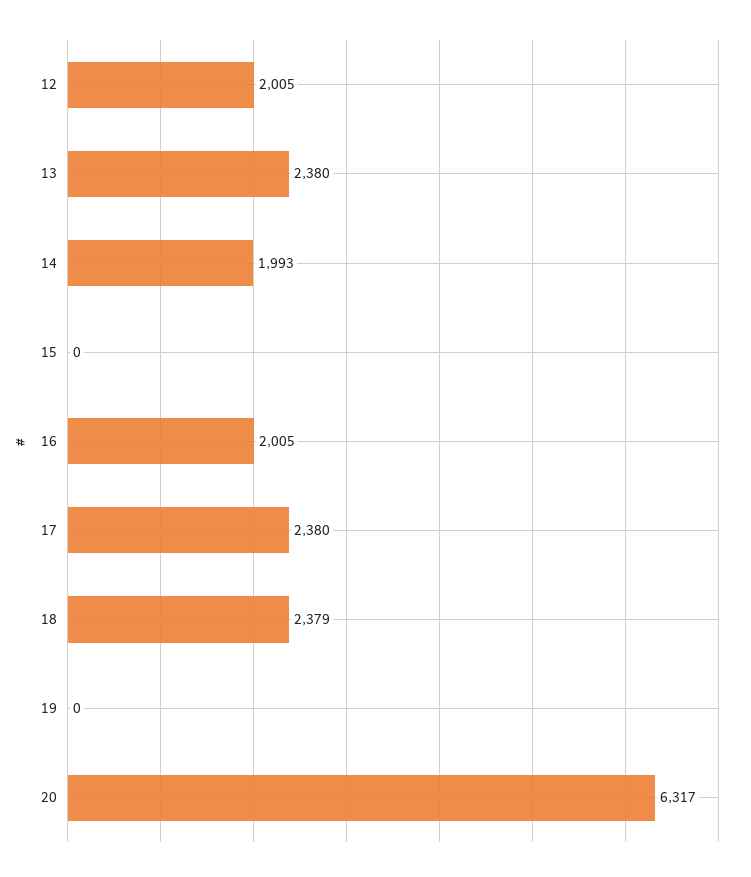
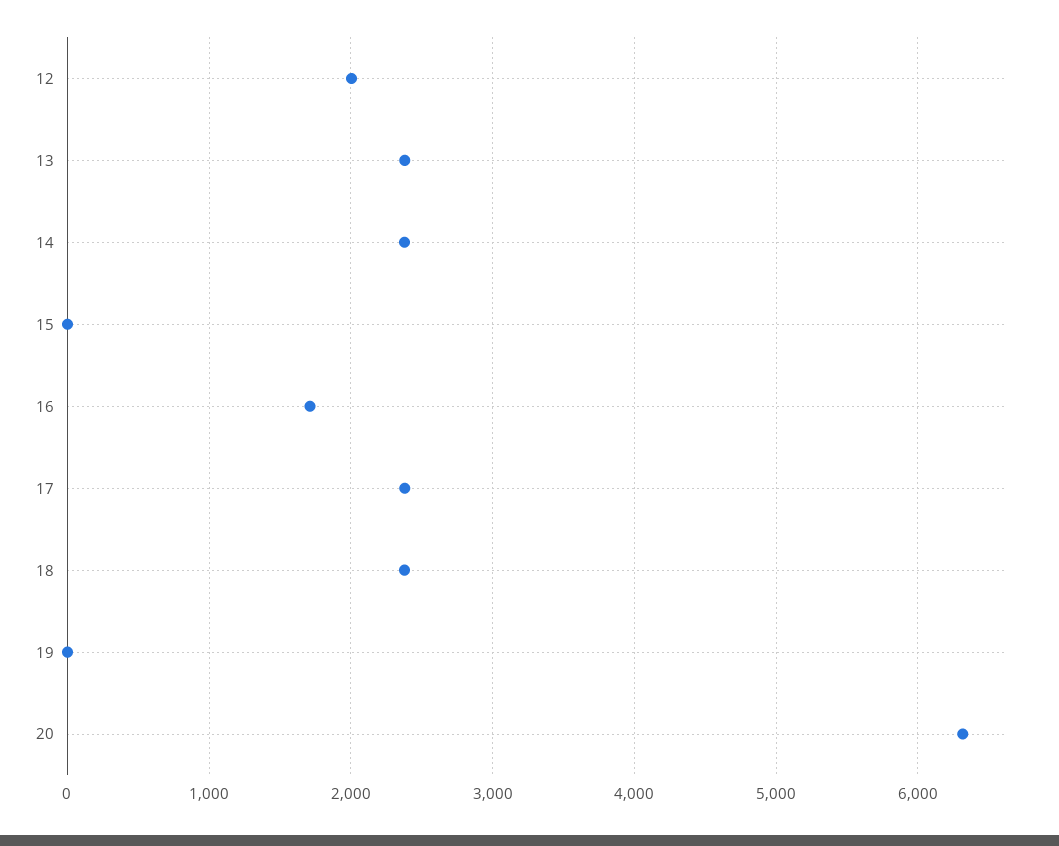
14: 1993 -> 2400
16: 2005 -> 1700

